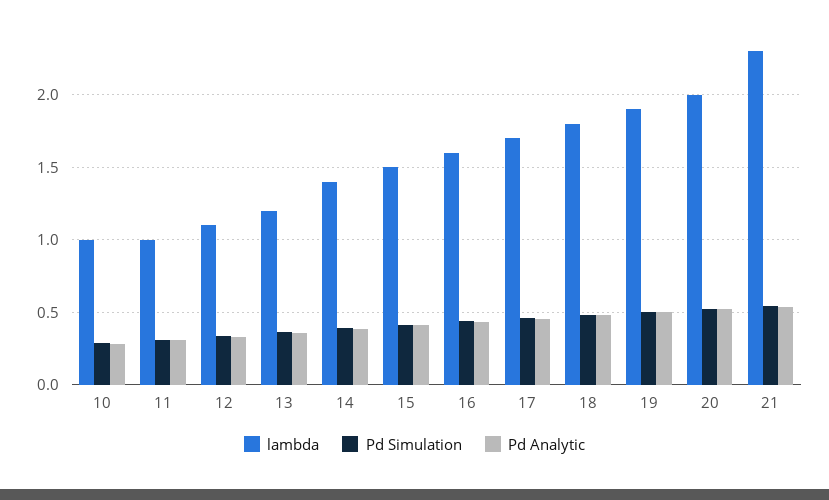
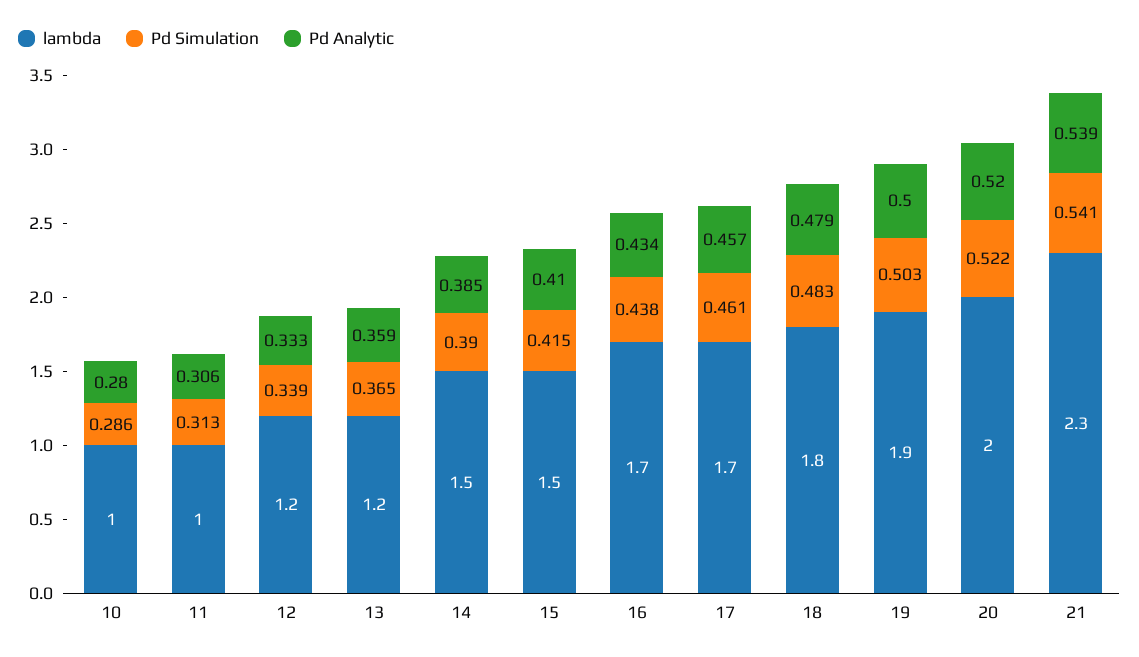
lambda, 12: 1.1 -> 1.2
lambda, 14: 1.4 -> 1.5
lambda, 16: 1.6 -> 1.7

